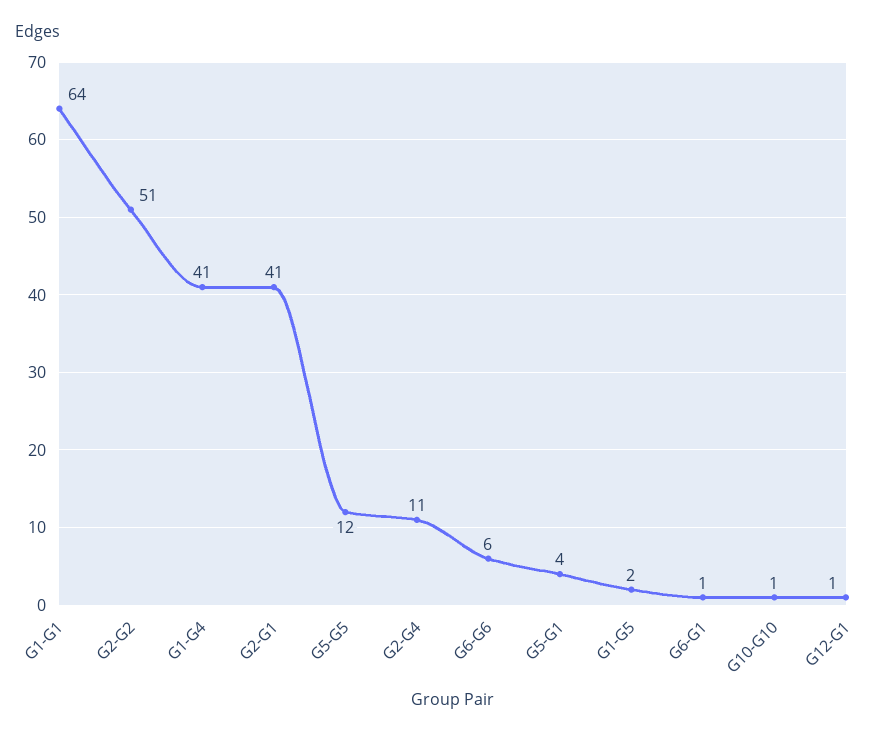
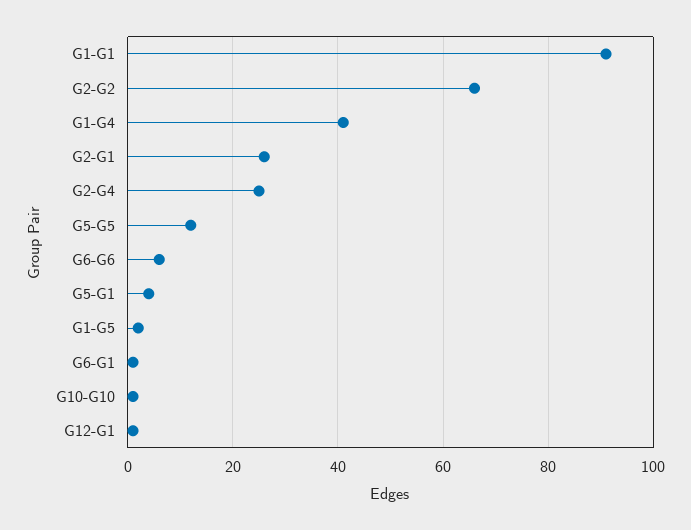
G1-G1: 64 -> 90
G2-G2: 51 -> 65
G2-G1: 41 -> 25
G2-G4: 11 -> 25

